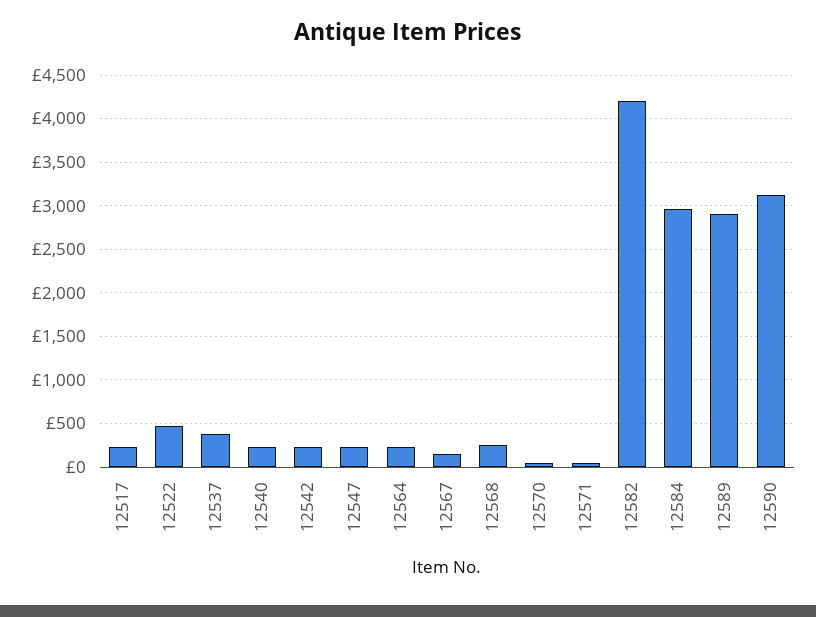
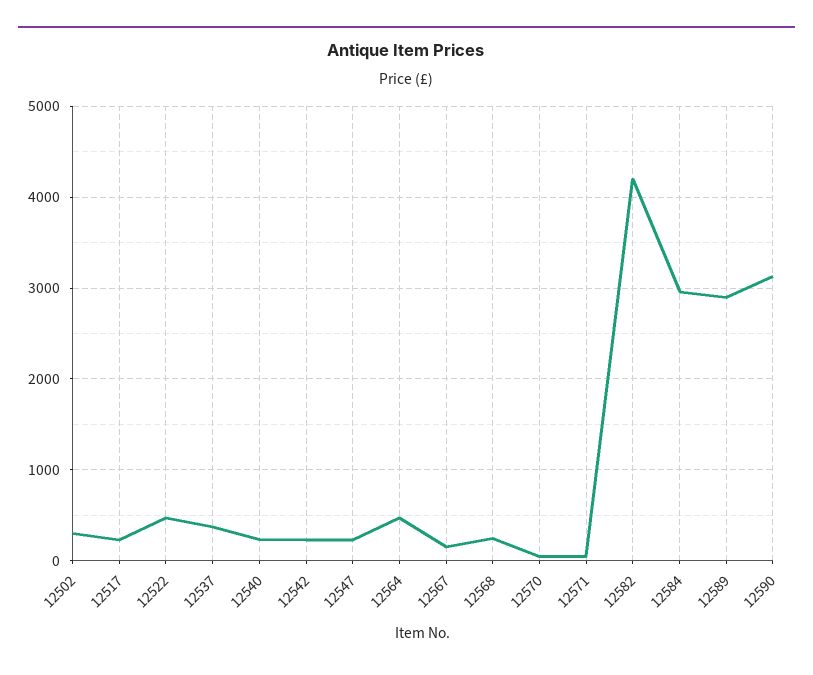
12564: 200 -> 500
12502: none -> 300

